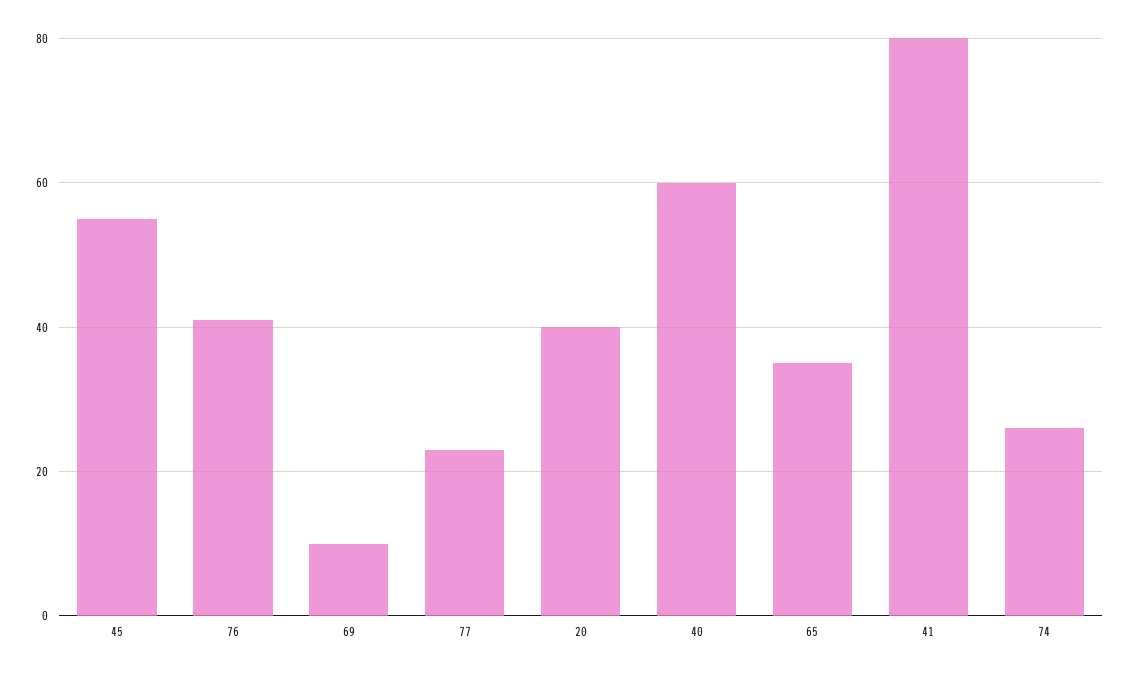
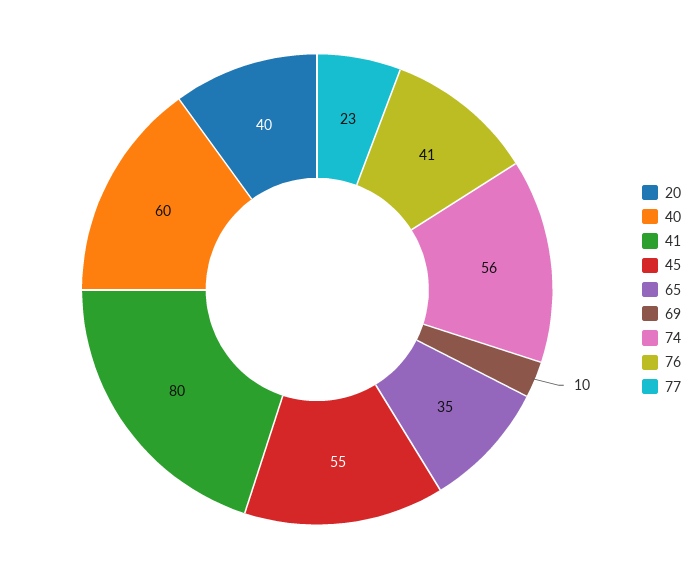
74: 25 -> 56

